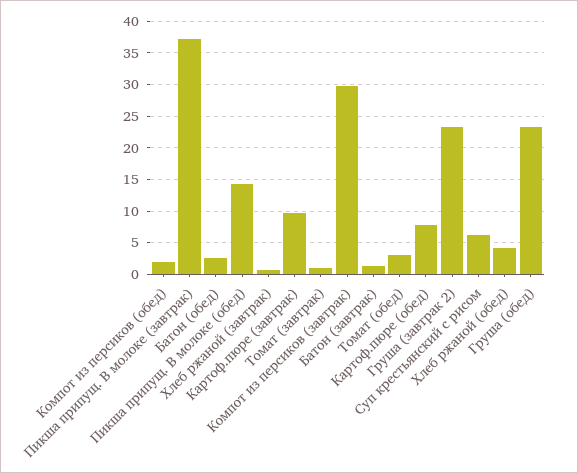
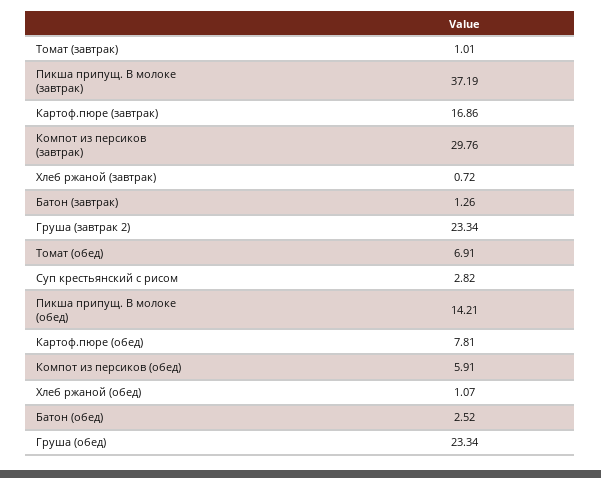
Компот из персиков (обед): 2 -> 5.91
Картоф.пюре (завтрак): 10 -> 16.86
Томат (обед): 3 -> 6.91
Суп крестьянский с рисом: 6 -> 2.82
Хлеб ржаной (обед): 4 -> 1.07

